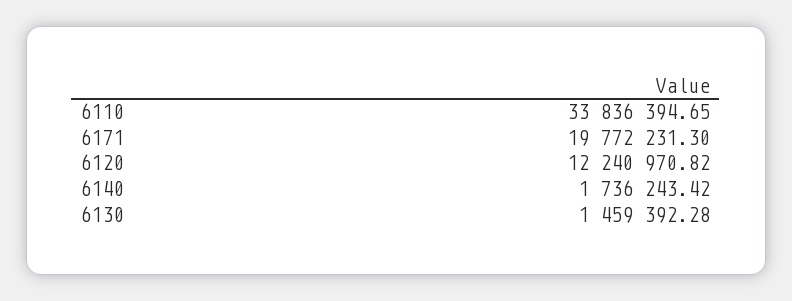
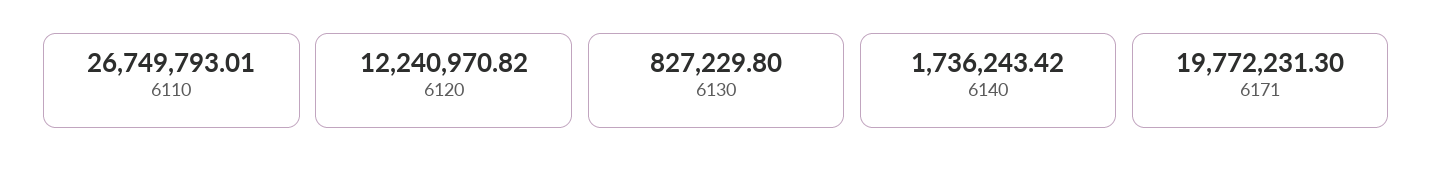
6110: 33836394.65 -> 26749793.01
6130: 1459392.28 -> 827229.8

